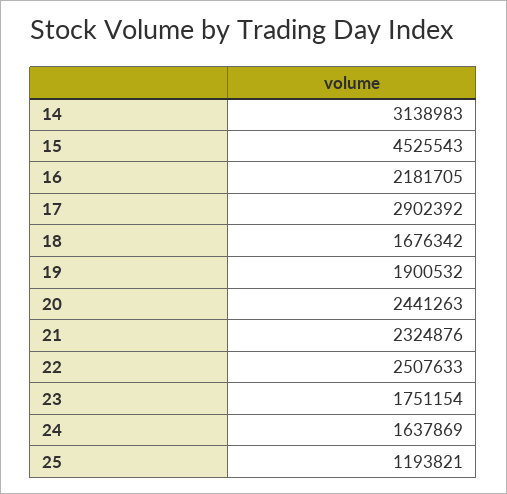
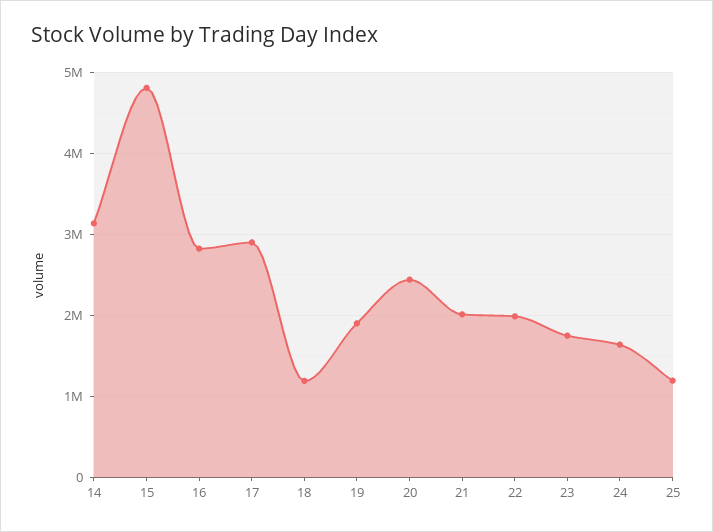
15: 4525543 -> 4800000
16: 2181705 -> 2800000
18: 1676342 -> 1200000
21: 2324876 -> 2000000
22: 2507633 -> 2000000

